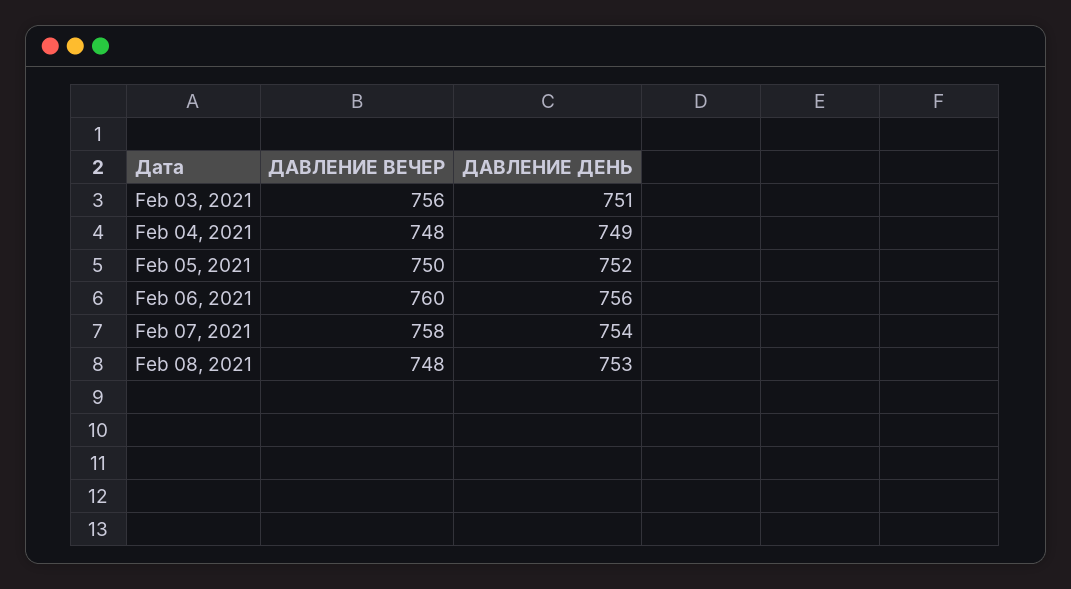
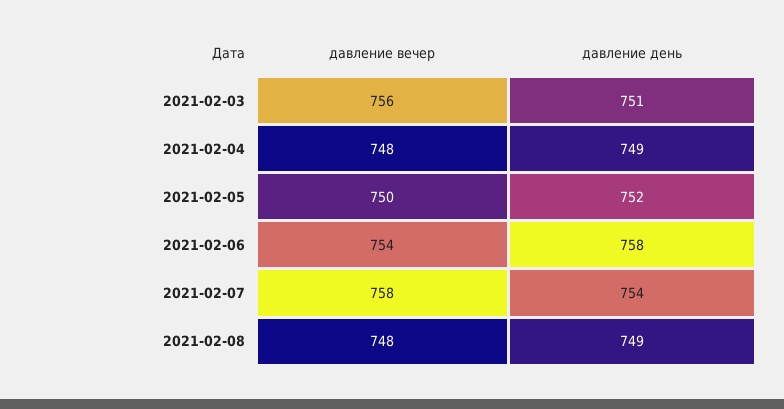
ДАВЛЕНИЕ ВЕЧЕР, Feb 06, 2021: 760 -> 754
ДАВЛЕНИЕ ДЕНЬ, Feb 06, 2021: 756 -> 758
ДАВЛЕНИЕ ДЕНЬ, Feb 08, 2021: 753 -> 749

